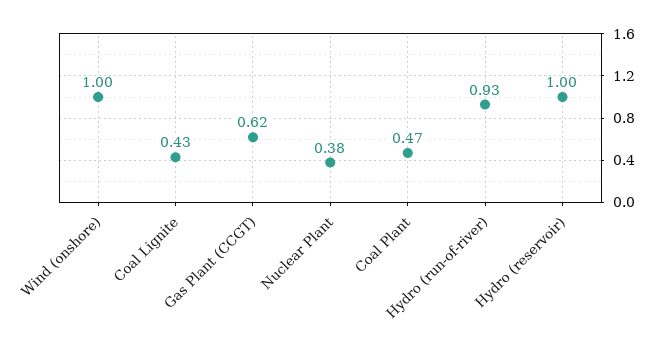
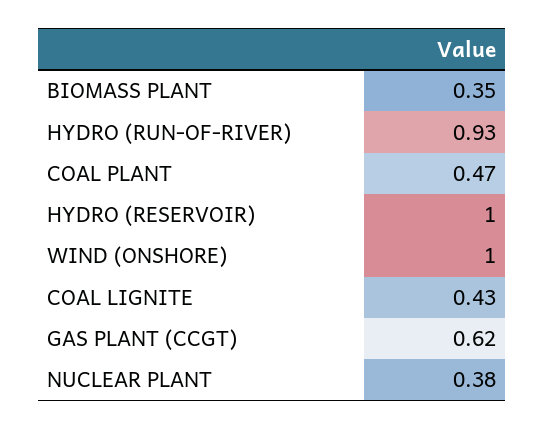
BIOMASS PLANT: none -> 0.35

